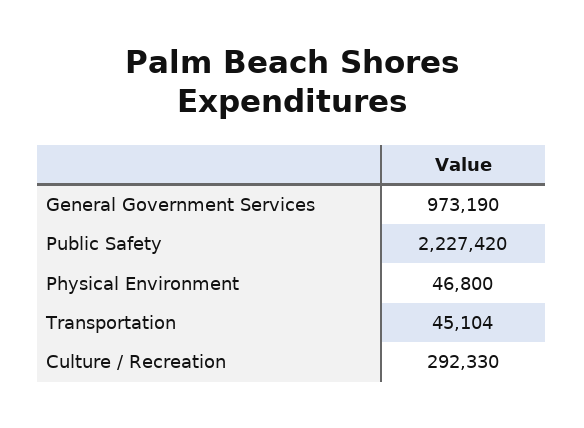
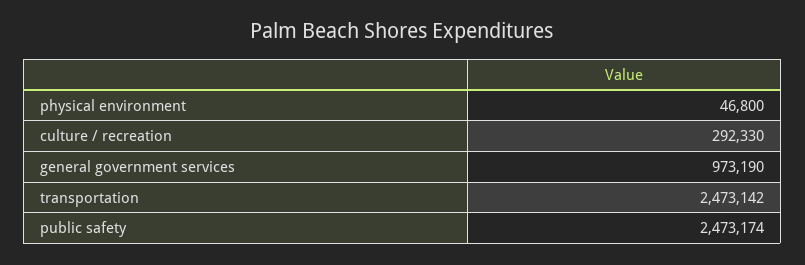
Public Safety: 2227420 -> 2473174
Transportation: 45104 -> 2473142

